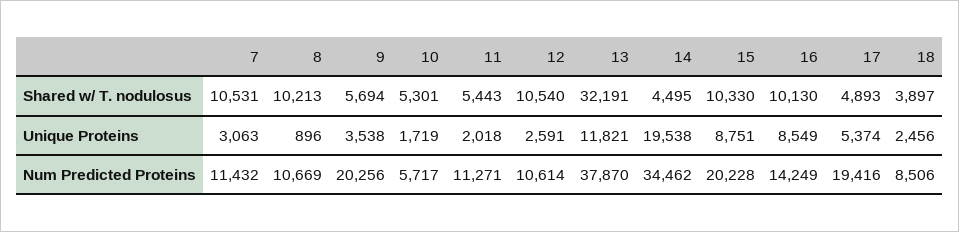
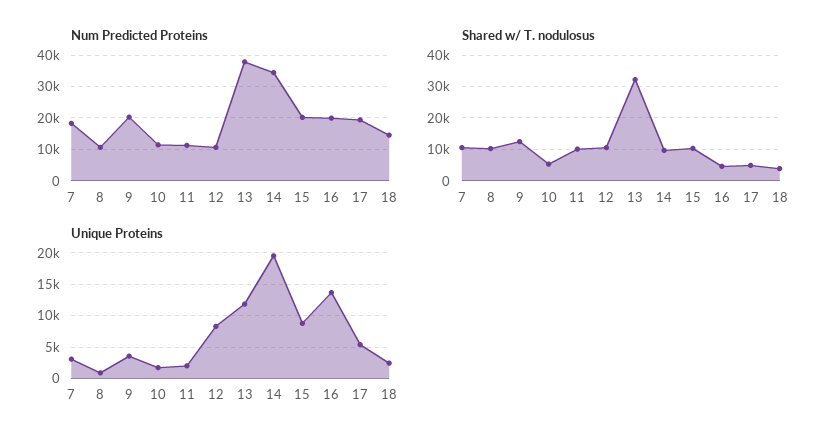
Shared w/ T. nodulosus, 9: 5694 -> 12000
Shared w/ T. nodulosus, 11: 5443 -> 10000
Shared w/ T. nodulosus, 14: 4495 -> 10000
Shared w/ T. nodulosus, 16: 10130 -> 4000
Unique Proteins, 12: 2591 -> 8000
Unique Proteins, 16: 8549 -> 14000
Num Predicted Proteins, 7: 11432 -> 18000
Num Predicted Proteins, 10: 5717 -> 12000
Num Predicted Proteins, 16: 14249 -> 20000
Num Predicted Proteins, 18: 8506 -> 14000

